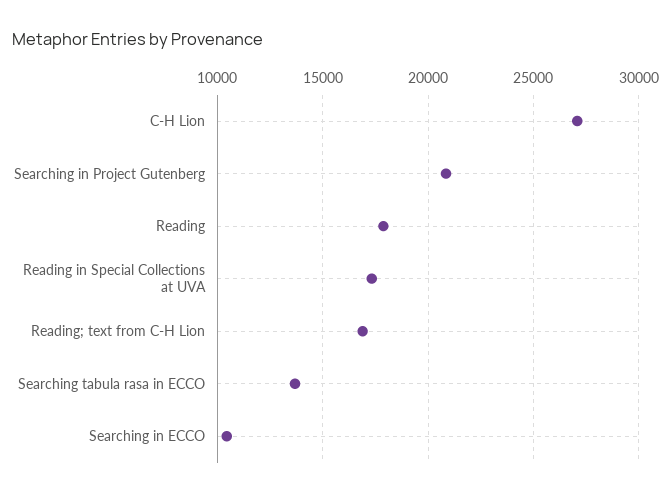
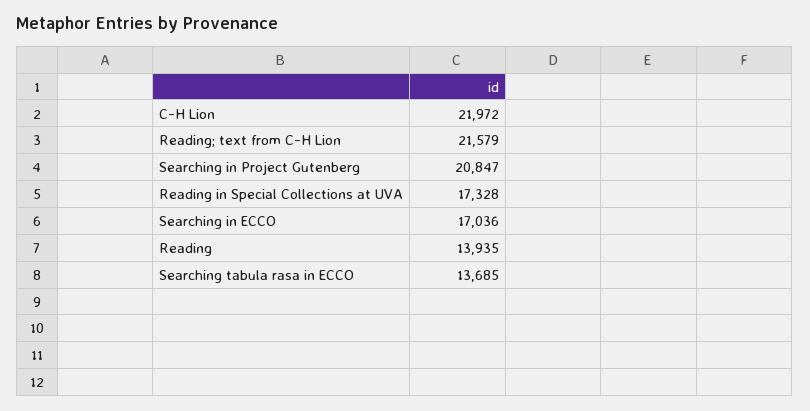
C-H Lion: 27000 -> 21972
Reading: 18000 -> 13935
Reading; text from C-H Lion: 17000 -> 21579
Searching in ECCO: 10500 -> 17036

